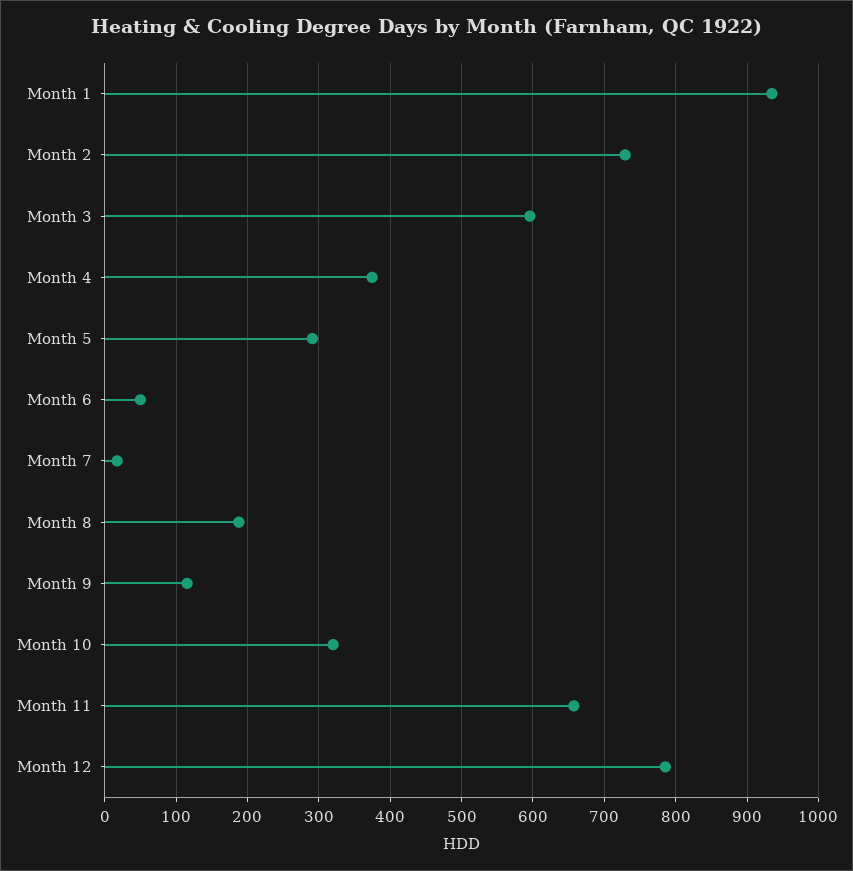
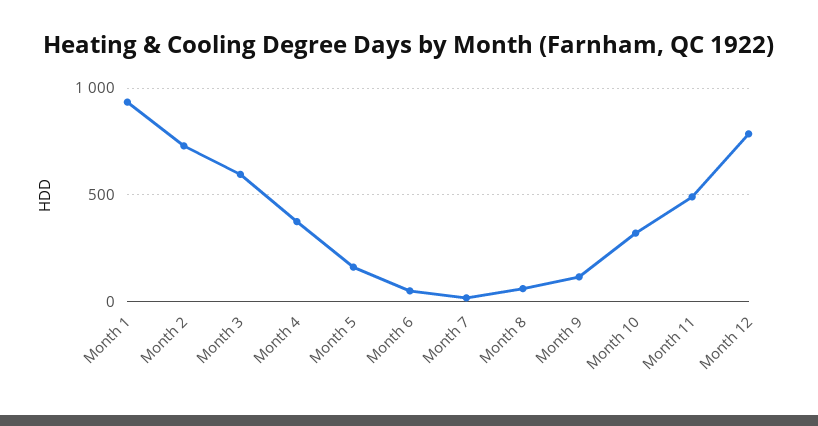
Month 5: 290 -> 150
Month 8: 190 -> 50
Month 11: 660 -> 500

